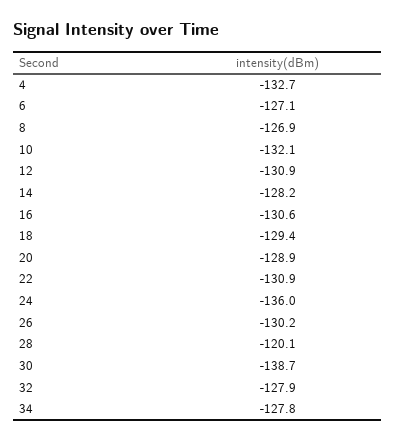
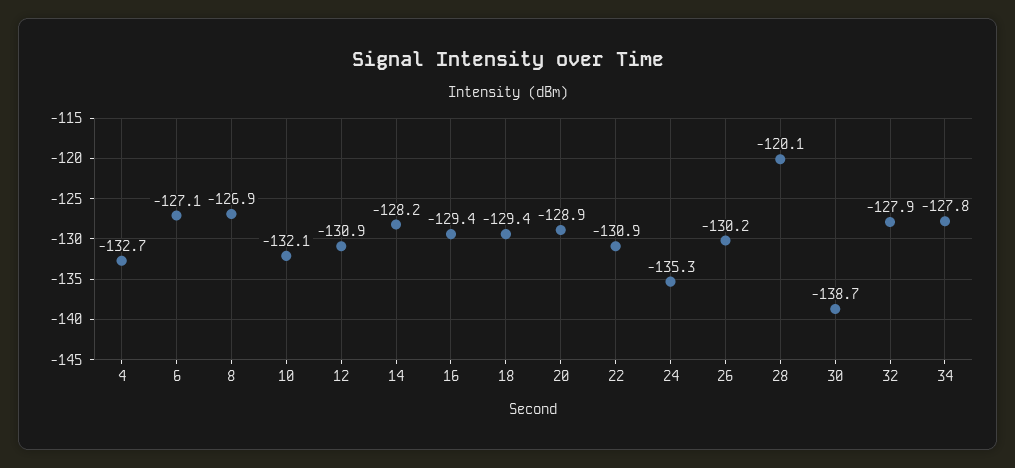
16: -130.6 -> -129.4
24: -136 -> -135.3

